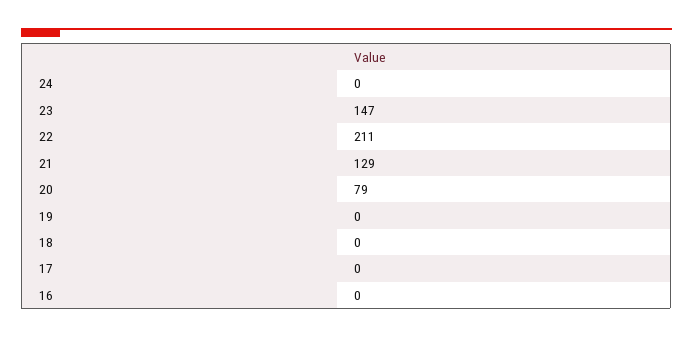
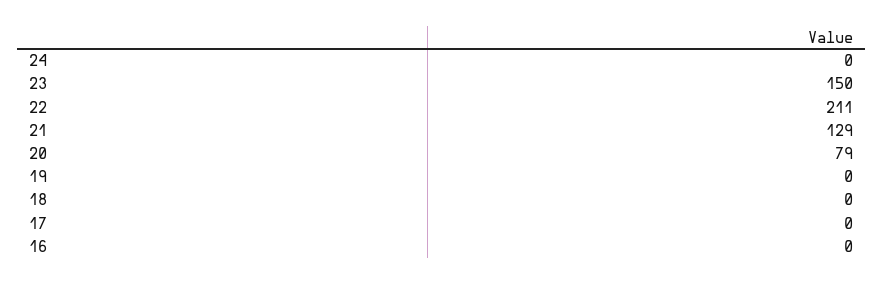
23: 147 -> 150

